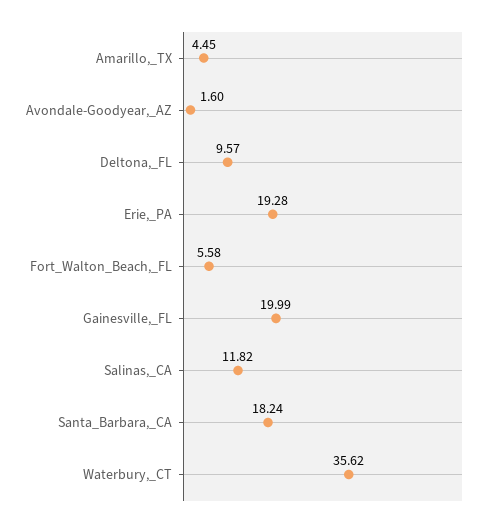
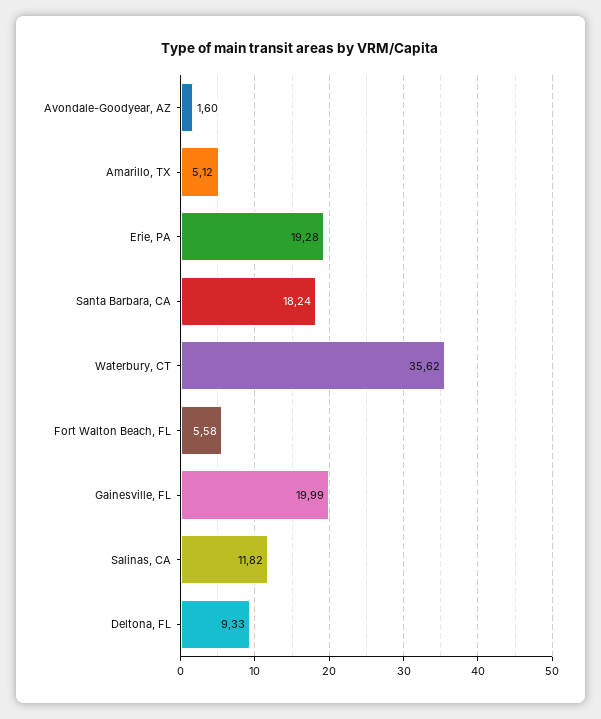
Amarillo,_TX: 4.45 -> 5.12
Deltona,_FL: 9.57 -> 9.33

